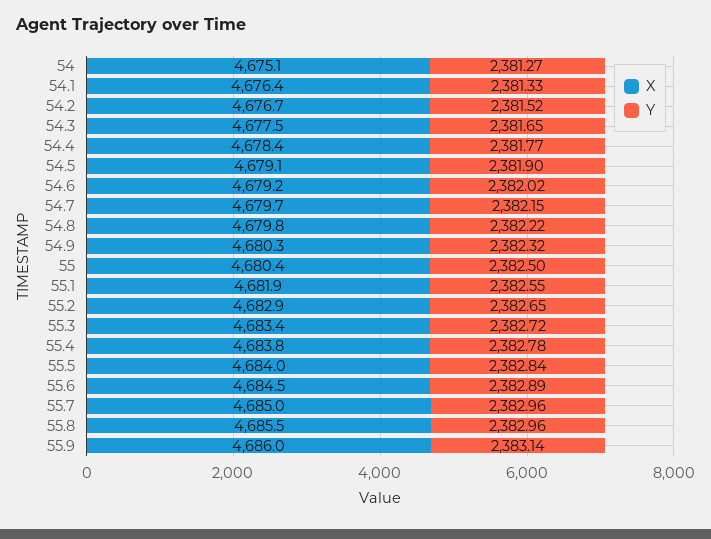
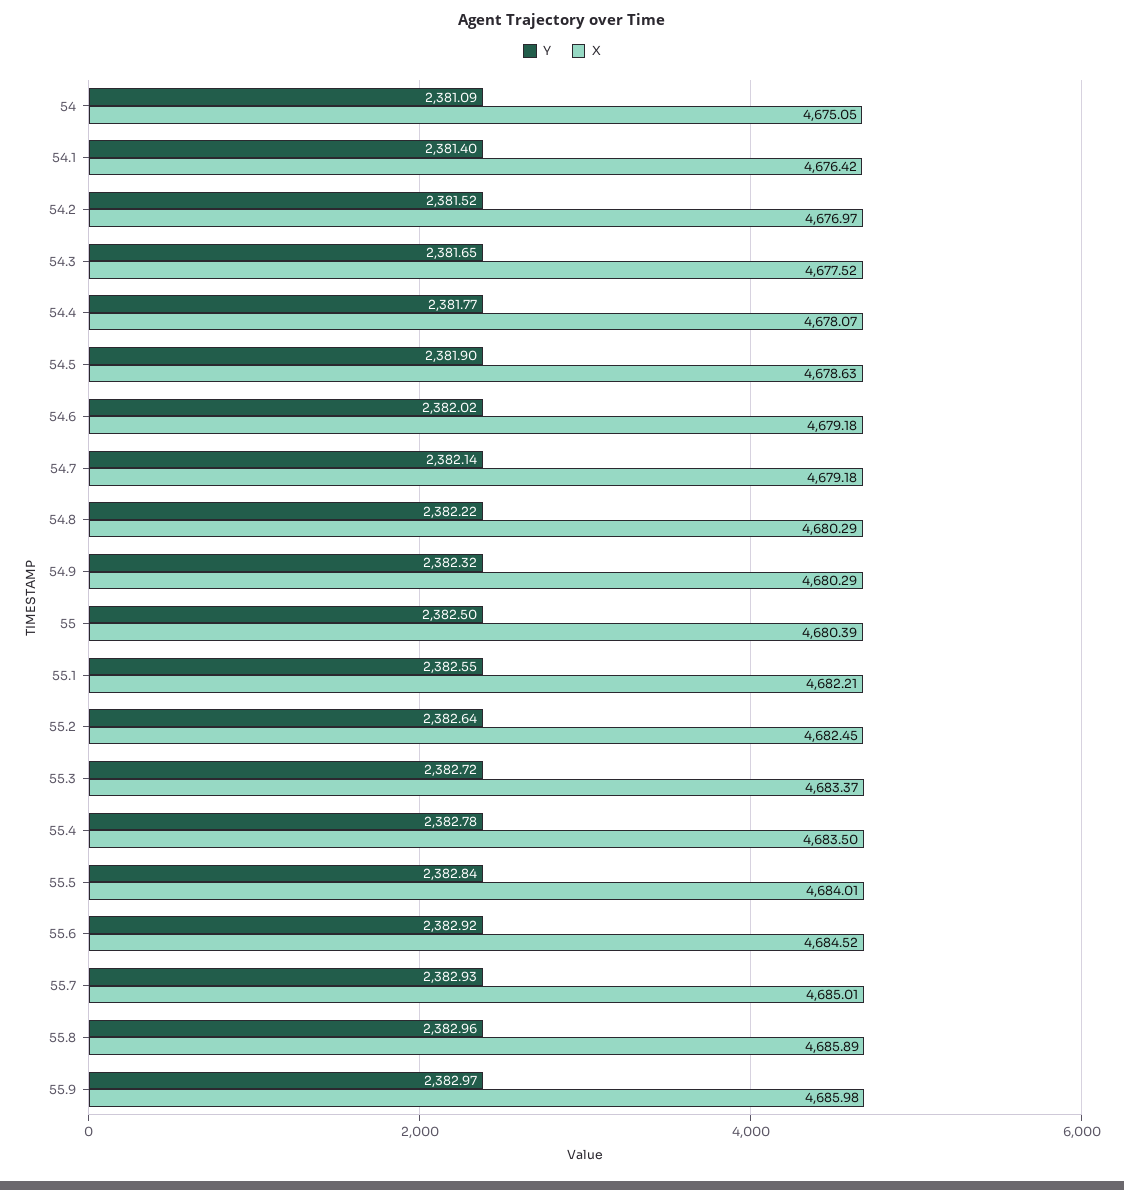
Y, 54: 2381.27 -> 2381.09
Y, 54.1: 2381.33 -> 2381.4
X, 54.2: 4676.7 -> 4676.97
X, 54.4: 4678.4 -> 4678.07
X, 54.5: 4679.1 -> 4678.63
X, 54.7: 4679.7 -> 4679.18
Y, 54.7: 2382.15 -> 2382.14
X, 54.8: 4679.8 -> 4680.29
X, 55.1: 4681.9 -> 4682.21
X, 55.2: 4682.9 -> 4682.45
Y, 55.2: 2382.65 -> 2382.64
X, 55.4: 4683.8 -> 4683.5
Y, 55.6: 2382.89 -> 2382.92
Y, 55.7: 2382.96 -> 2382.93
X, 55.8: 4685.5 -> 4685.89
Y, 55.9: 2383.14 -> 2382.97

